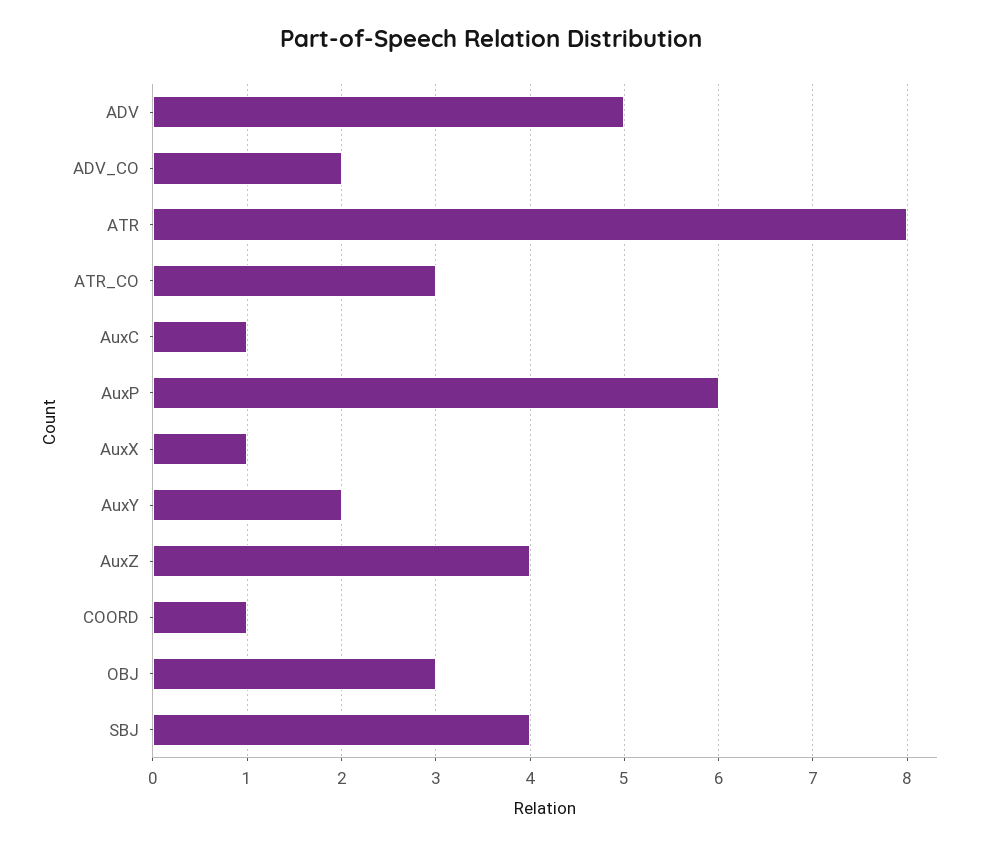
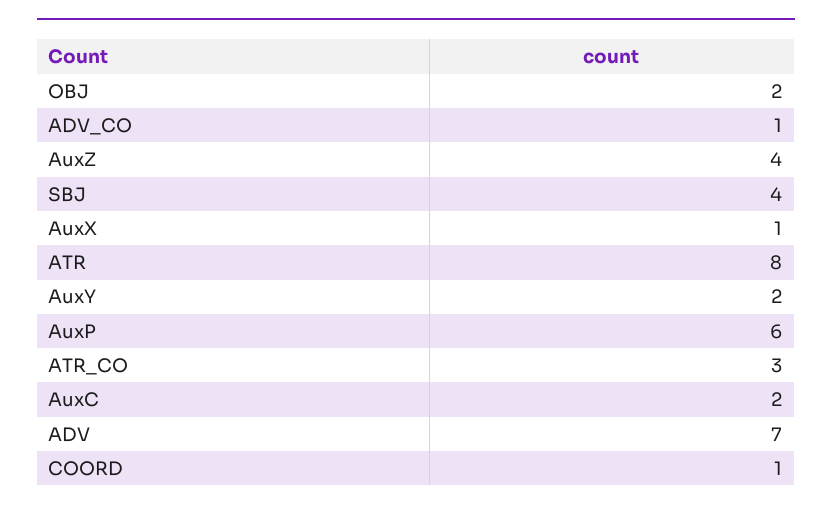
ADV: 5 -> 7
ADV_CO: 2 -> 1
AuxC: 1 -> 2
OBJ: 3 -> 2

